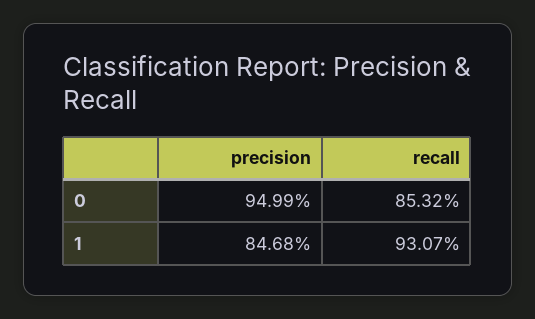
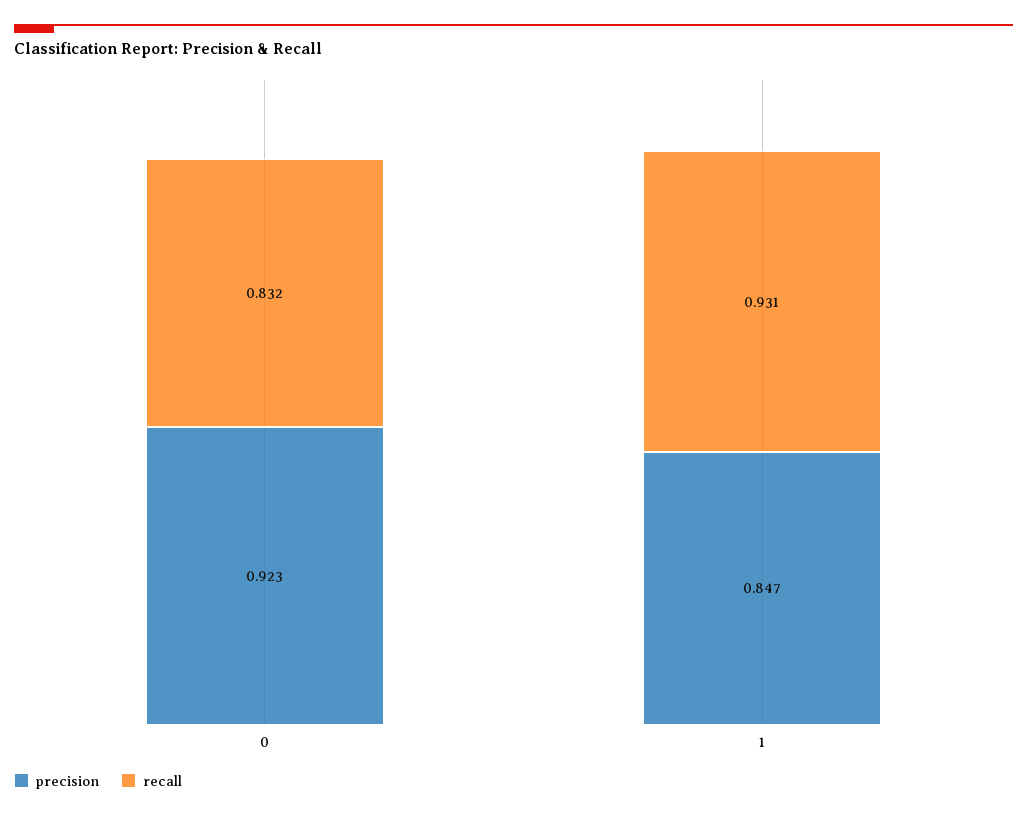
precision, 0: 0.9499 -> 0.923
recall, 0: 0.8532 -> 0.832

